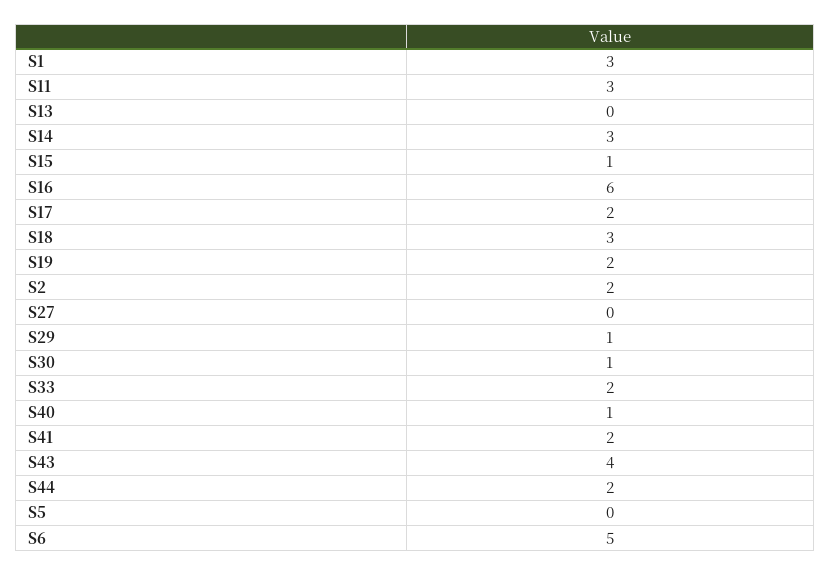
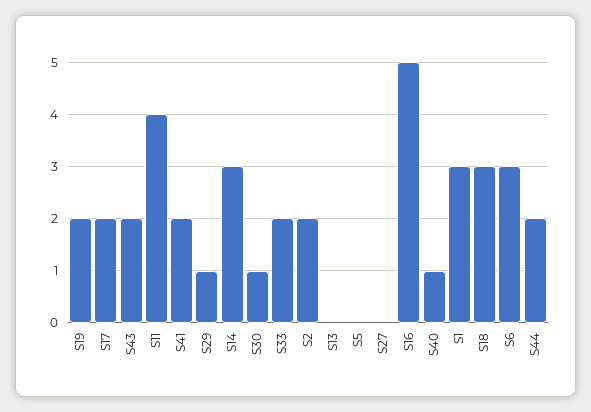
S11: 3 -> 4
S15: 1 -> none
S16: 6 -> 5
S43: 4 -> 2
S6: 5 -> 3

